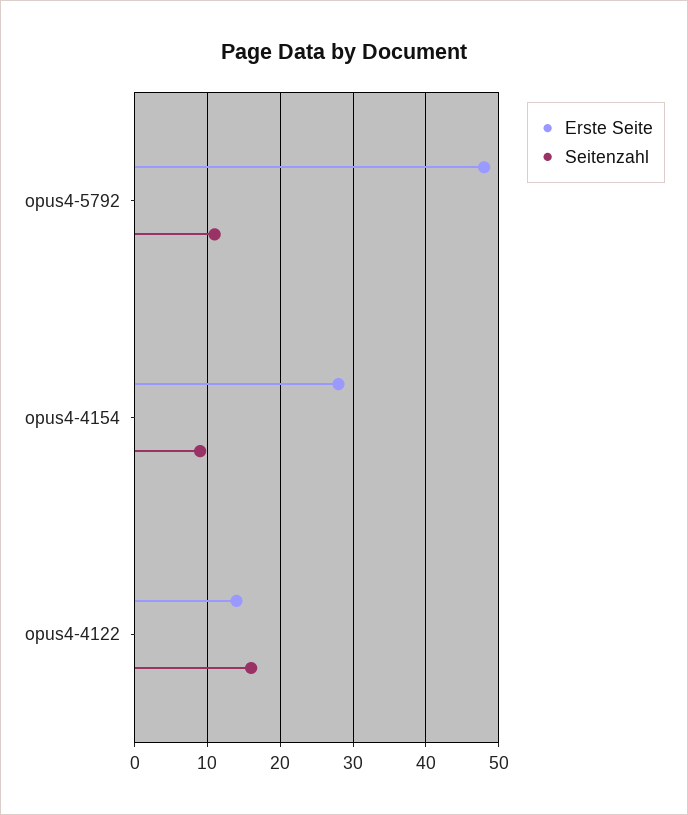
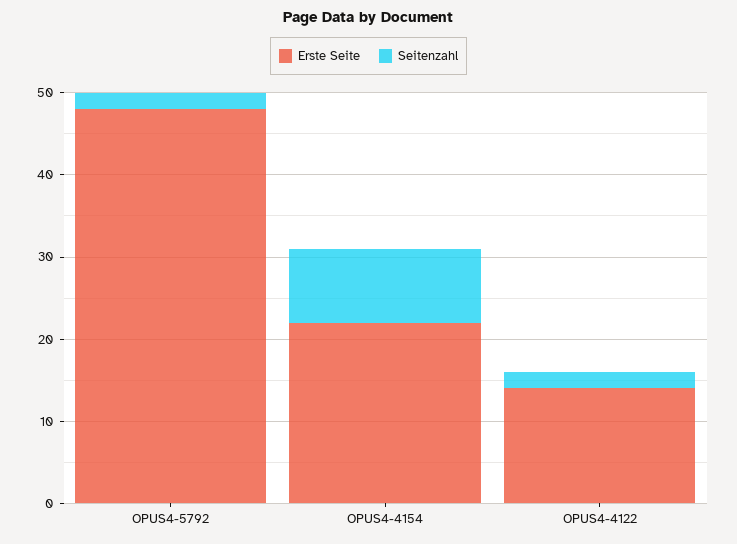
Seitenzahl, opus4-5792: 11 -> 2
Erste Seite, opus4-4154: 28 -> 22
Seitenzahl, opus4-4122: 16 -> 2

